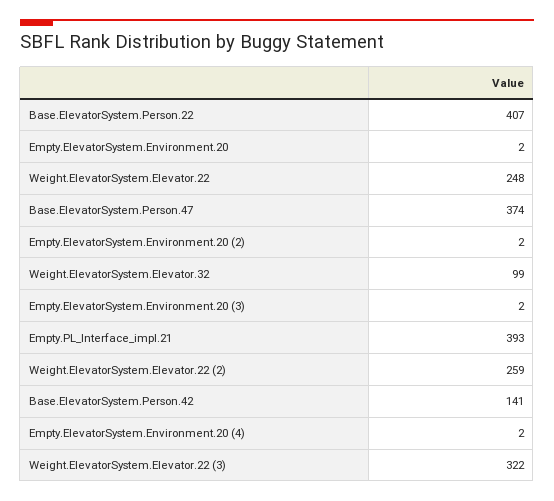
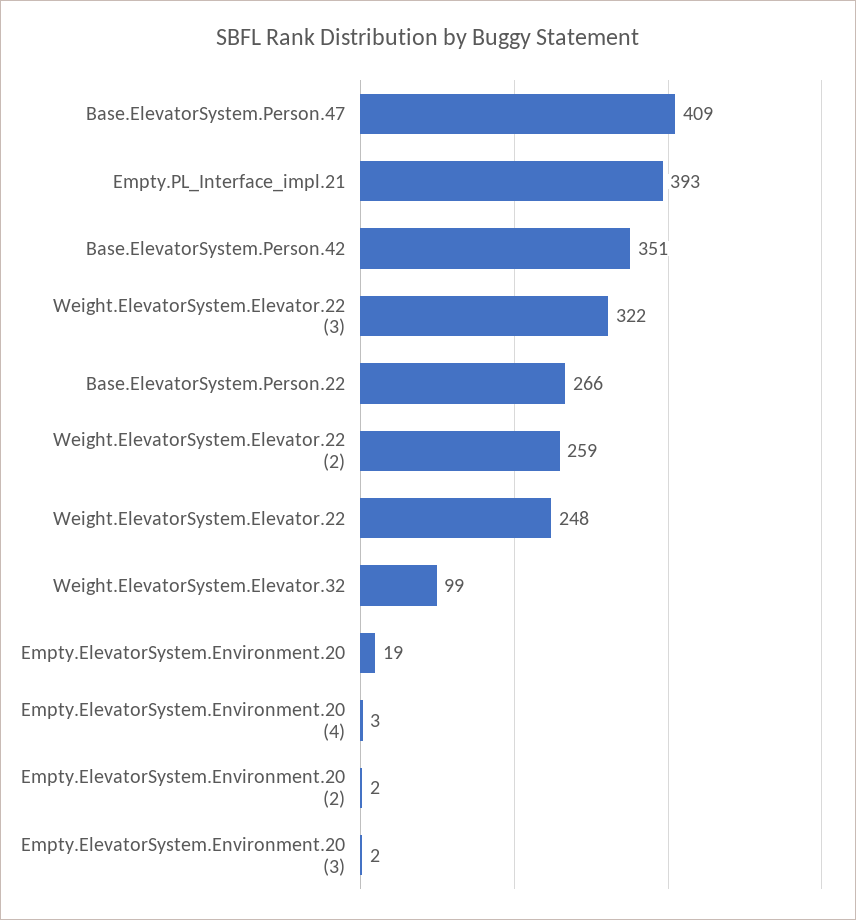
Base.ElevatorSystem.Person.22: 407 -> 266
Empty.ElevatorSystem.Environment.20: 2 -> 19
Base.ElevatorSystem.Person.47: 374 -> 409
Base.ElevatorSystem.Person.42: 141 -> 351
Empty.ElevatorSystem.Environment.20 (4): 2 -> 3

